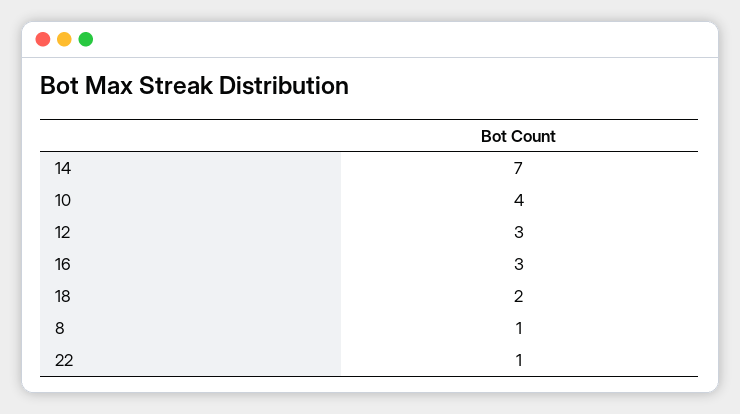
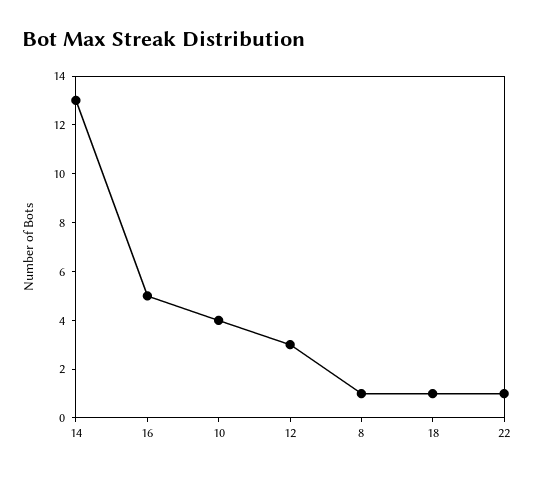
14: 7 -> 13
16: 3 -> 5
18: 2 -> 1

